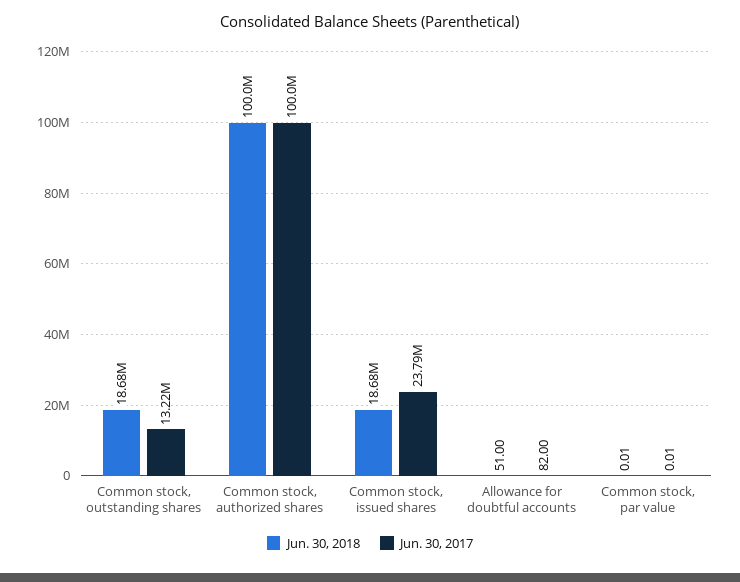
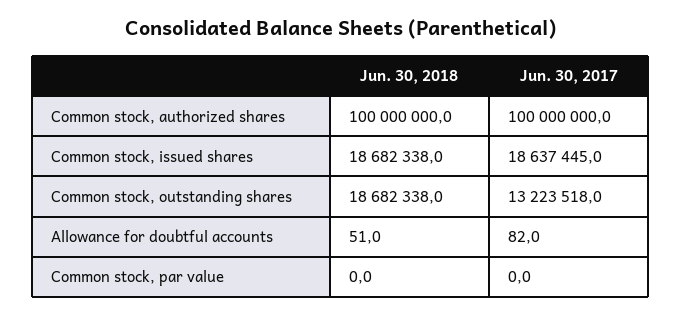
Jun. 30, 2017, Common stock, issued shares: 23790000 -> 18637445

